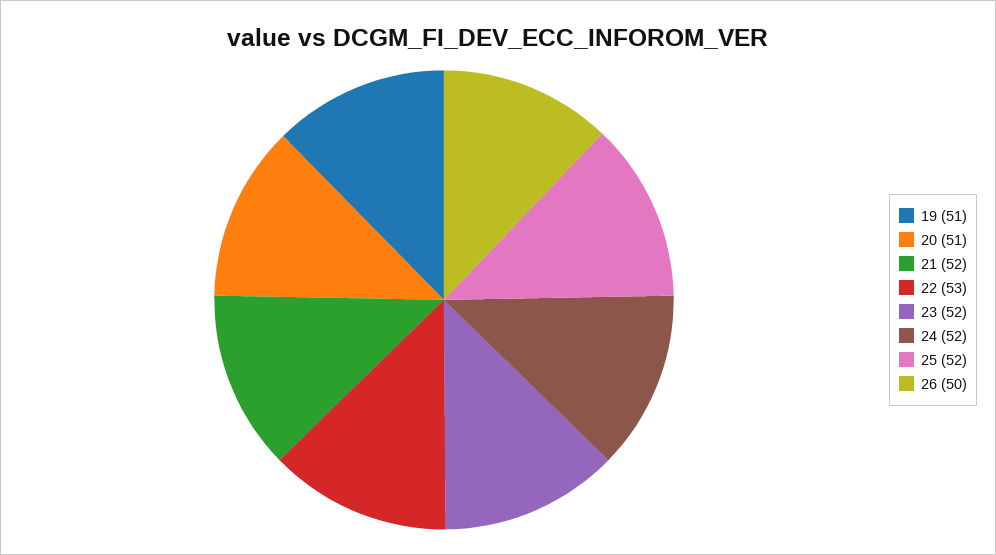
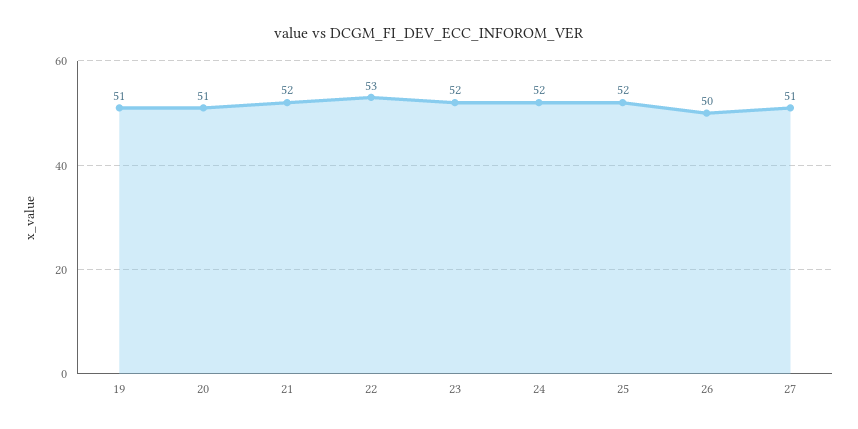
27: none -> 51

